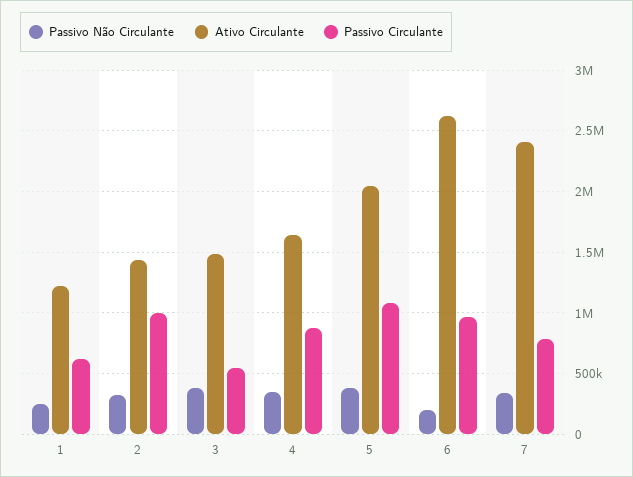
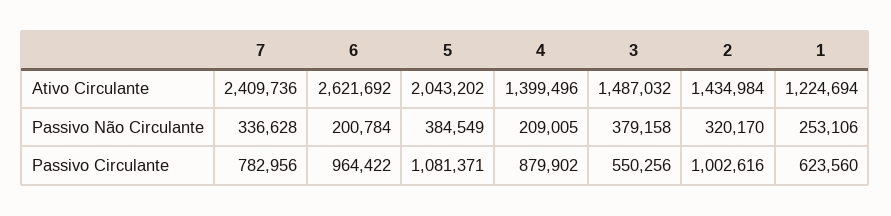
Passivo Não Circulante, 4: 350000 -> 209005
Ativo Circulante, 4: 1650000 -> 1399496

